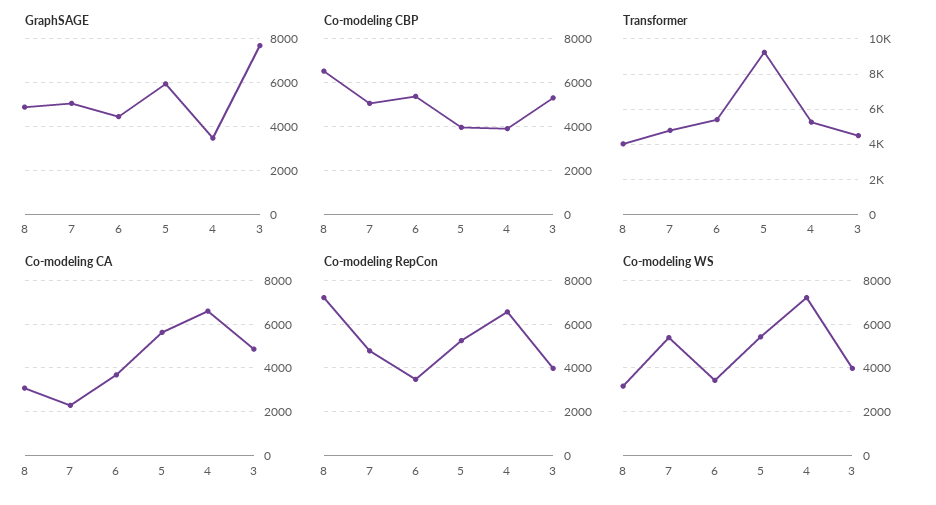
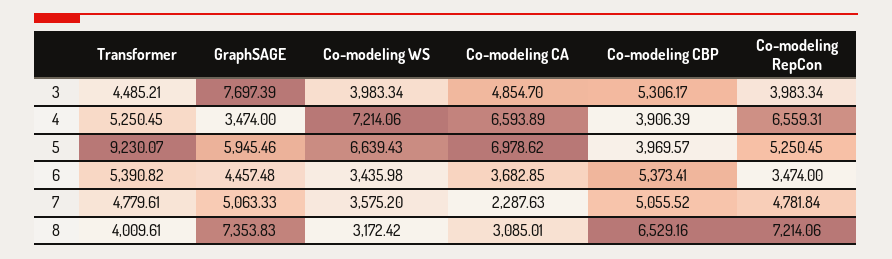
GraphSAGE, 8: 5000 -> 7353.83
Co-modeling CA, 5: 5500 -> 6978.62
Co-modeling WS, 7: 5500 -> 3575.2
Co-modeling WS, 5: 5500 -> 6639.43

